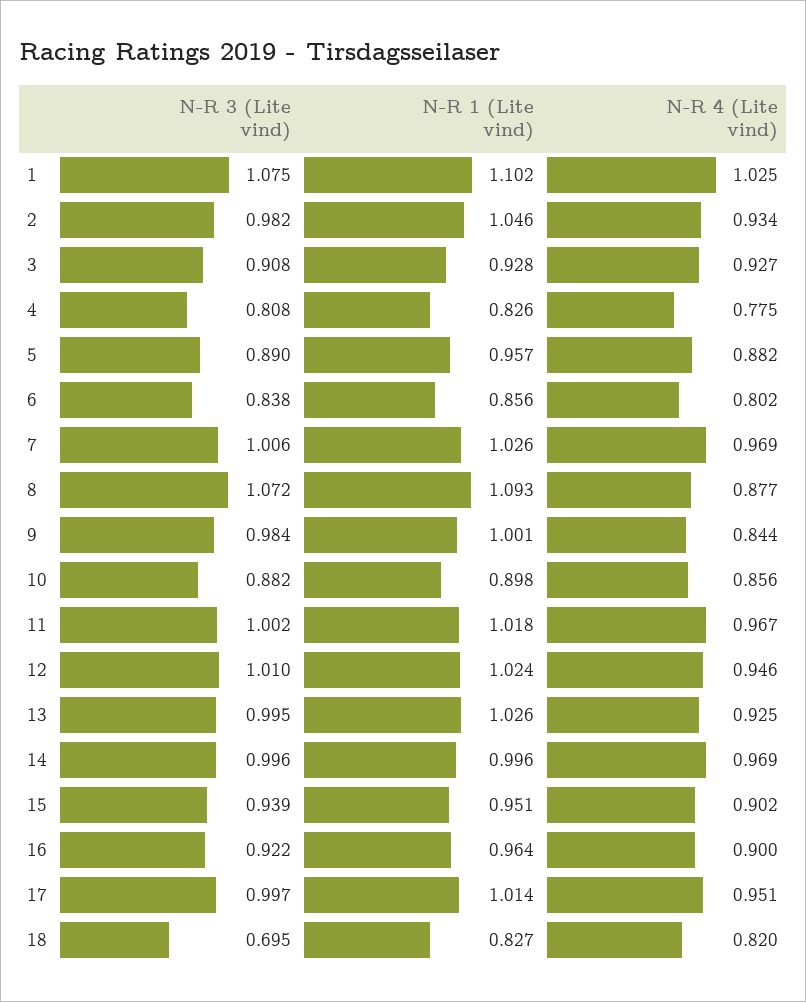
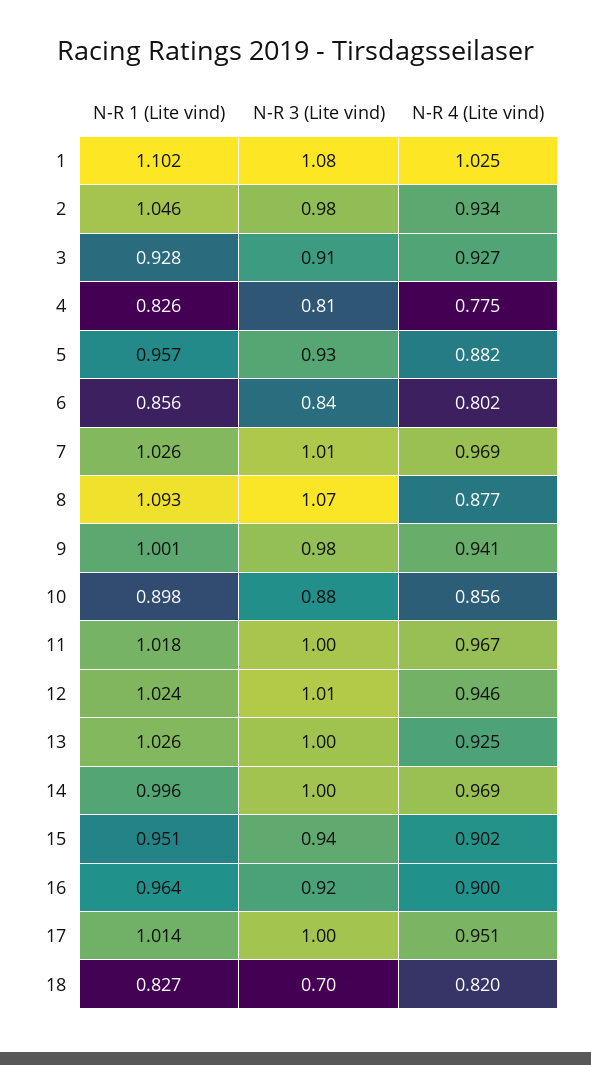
N-R 3 (Lite vind), 5: 0.89 -> 0.93
N-R 4 (Lite vind), 9: 0.844 -> 0.941

